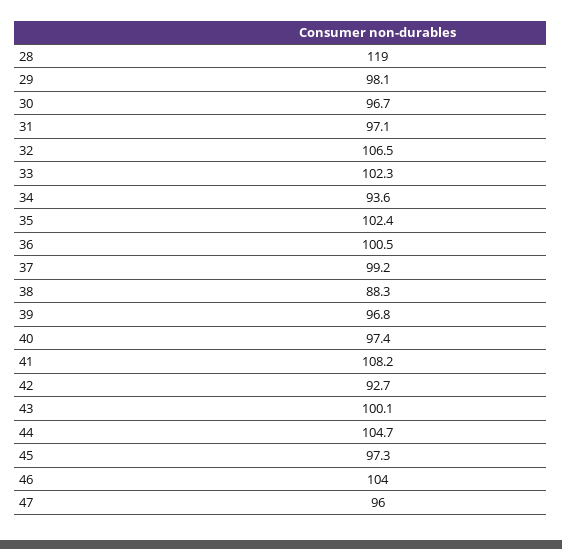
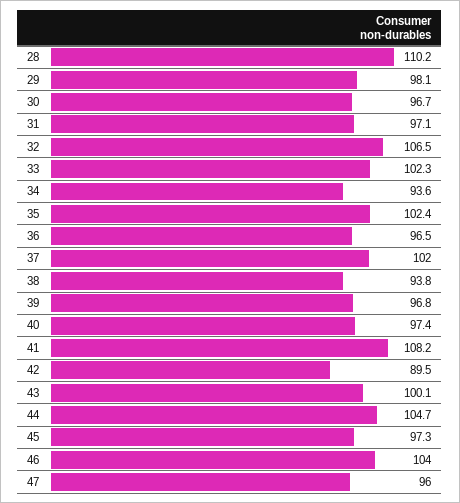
28: 119 -> 110.2
36: 100.5 -> 96.5
37: 99.2 -> 102
38: 88.3 -> 93.8
42: 92.7 -> 89.5

